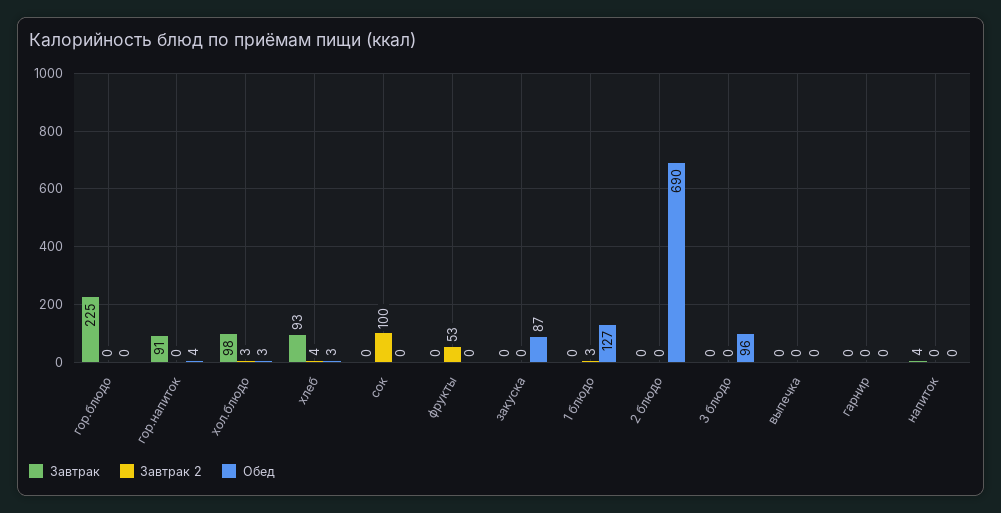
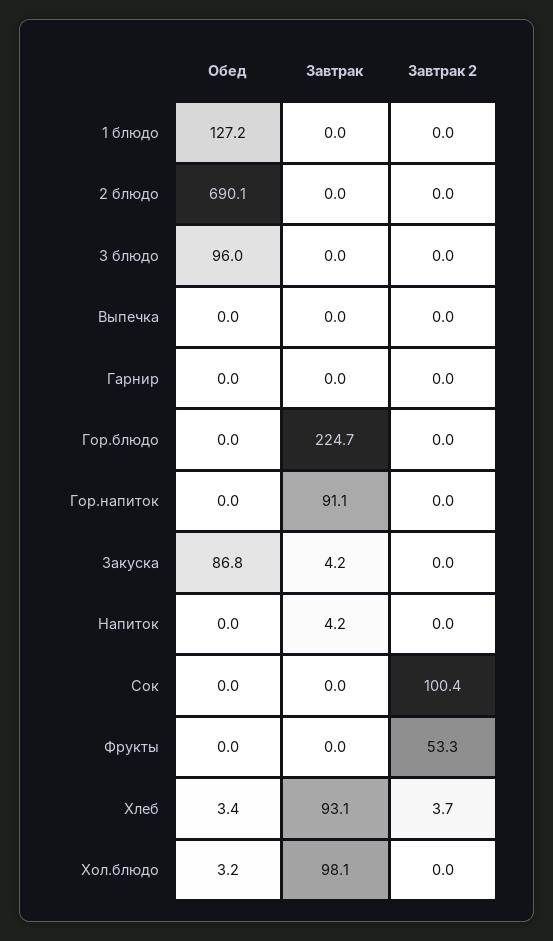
Обед, гор.напиток: 4 -> 0
Завтрак 2, хол.блюдо: 3 -> 0
Завтрак, закуска: 0 -> 4.2
Завтрак 2, 1 блюдо: 3 -> 0

